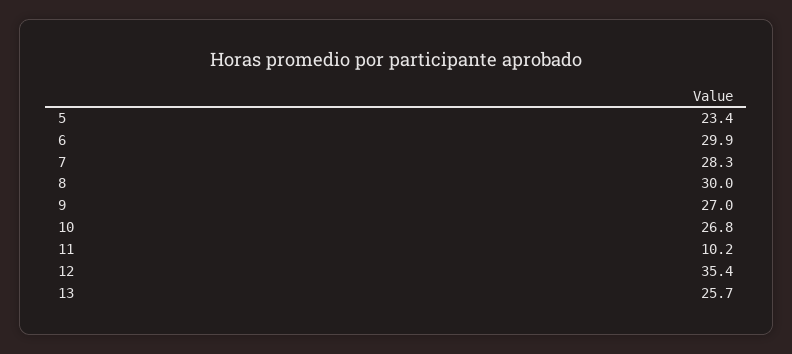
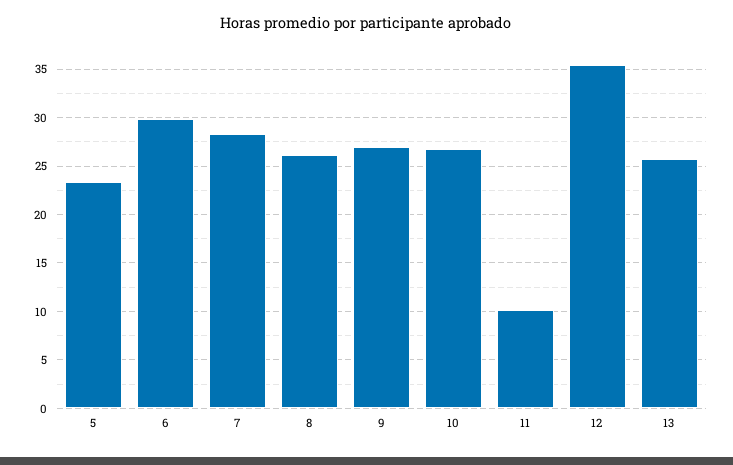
8: 30 -> 26

